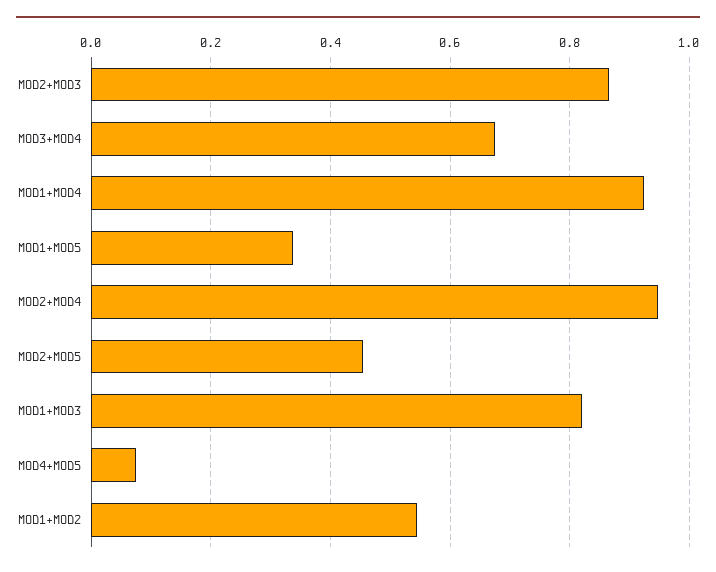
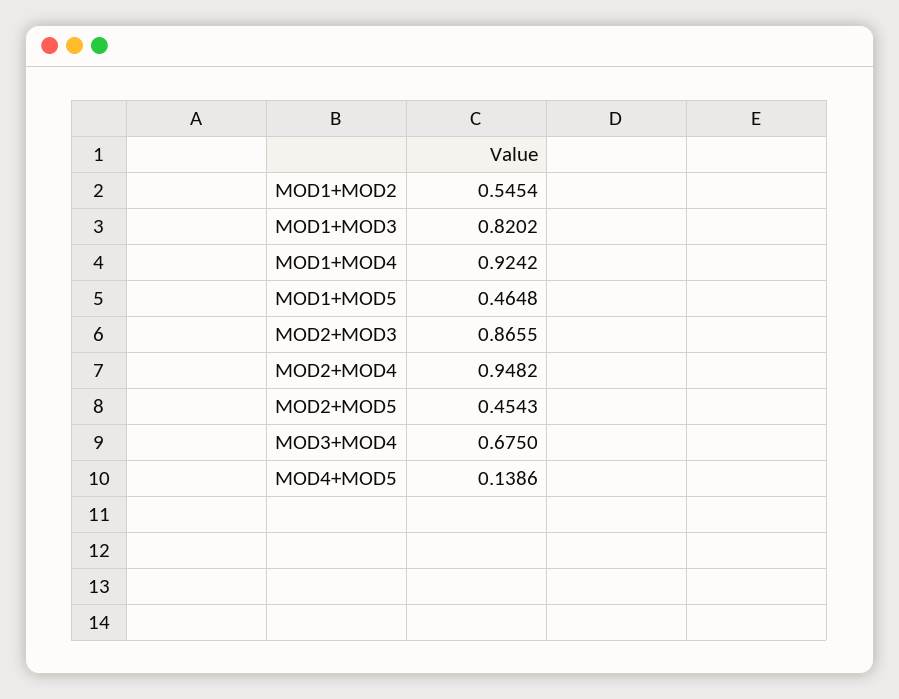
MOD1+MOD5: 0.34 -> 0.4648
MOD4+MOD5: 0.08 -> 0.1386

